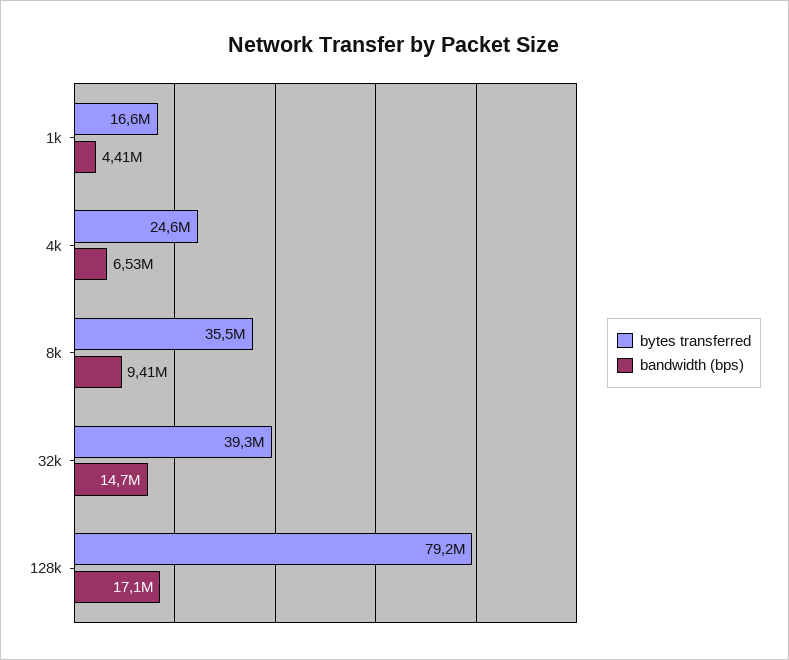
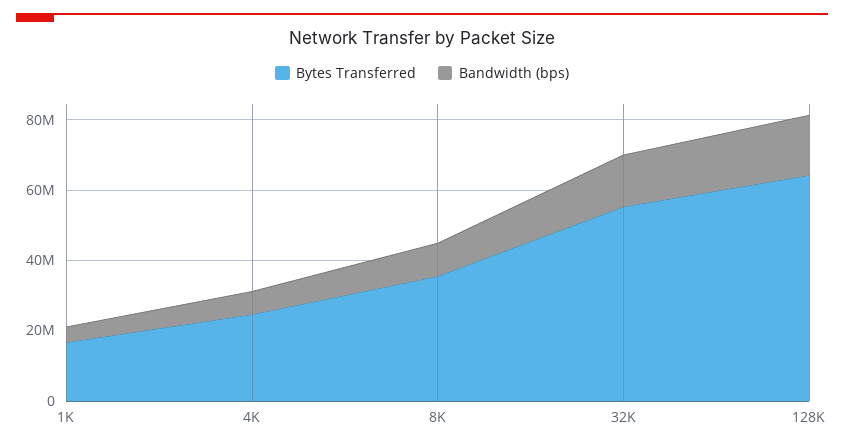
bytes transferred, 32k: 39300000 -> 55000000
bytes transferred, 128k: 79200000 -> 65000000

